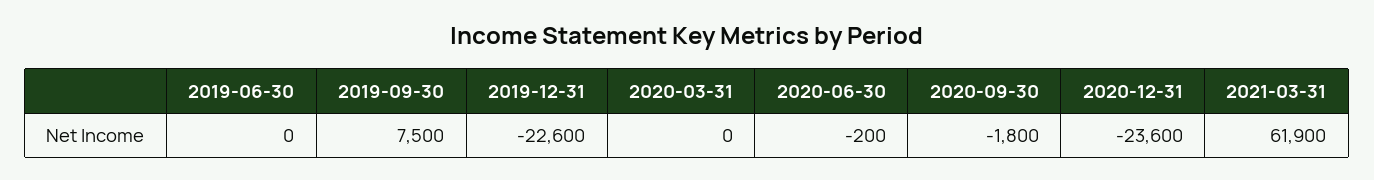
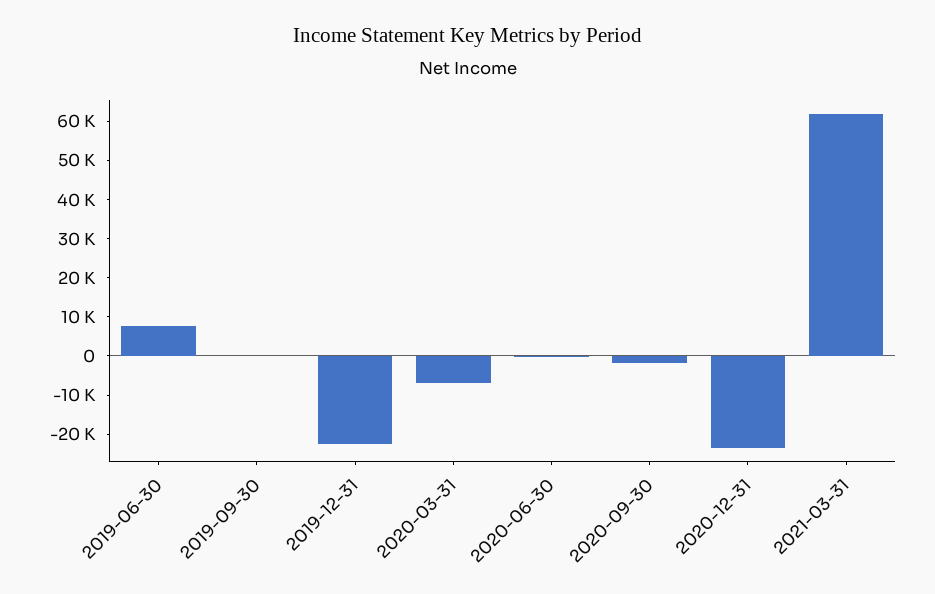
2019-06-30: 0 -> 7500
2019-09-30: 7500 -> 0
2020-03-31: 0 -> -7500

